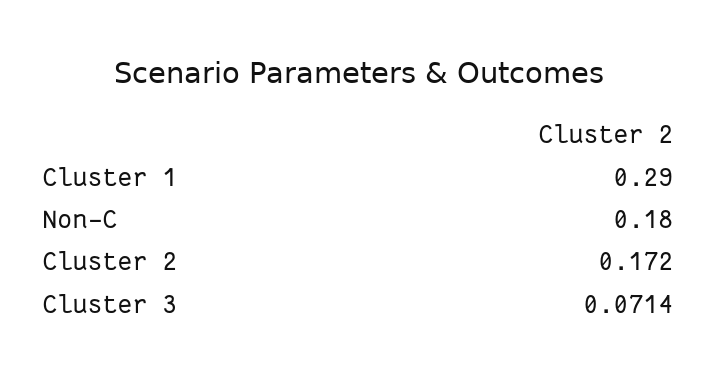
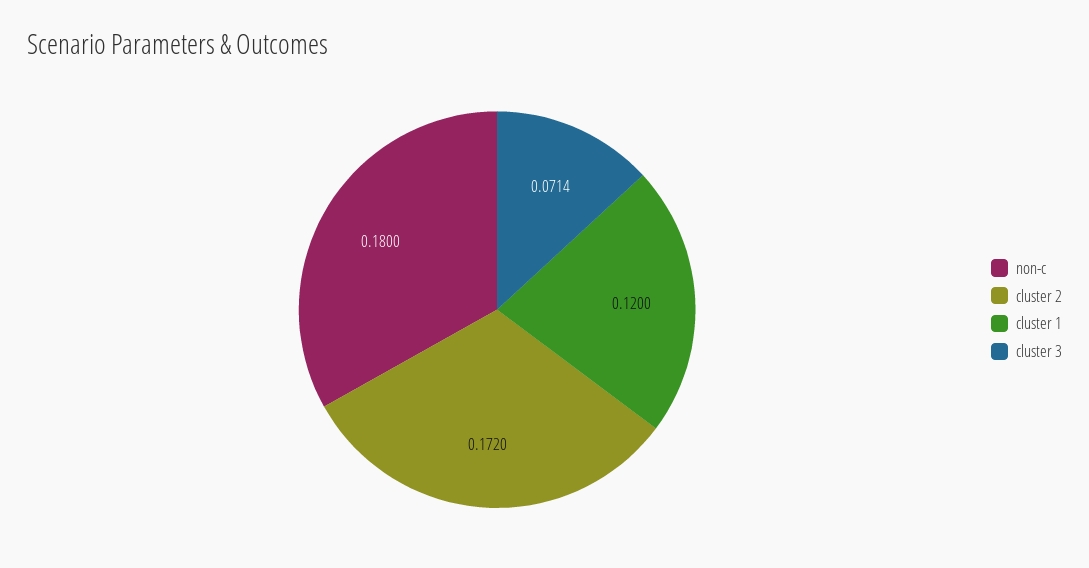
Cluster 1: 0.29 -> 0.12

